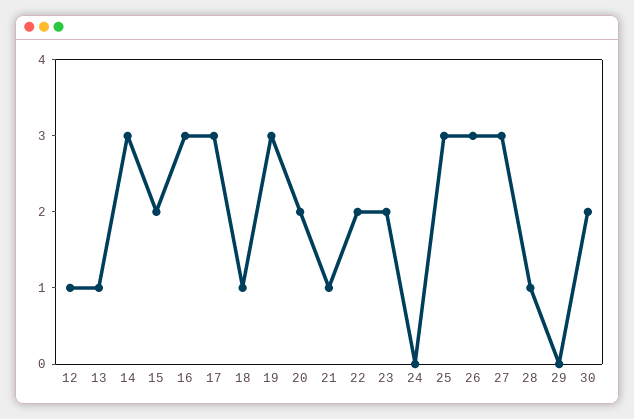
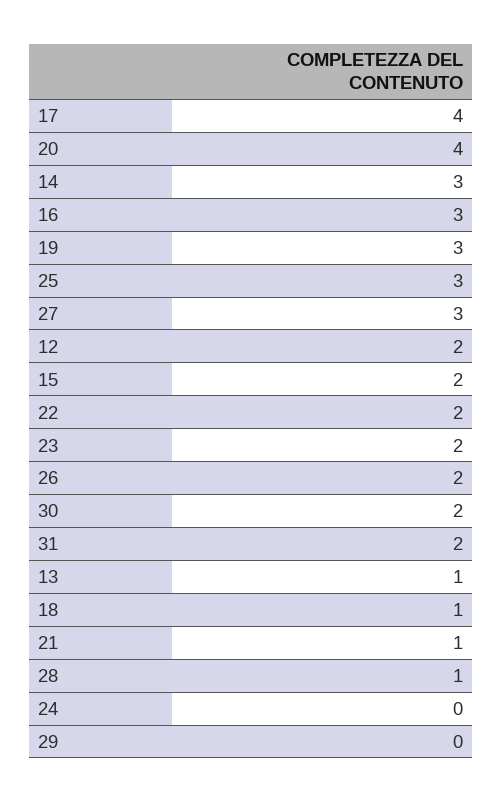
12: 1 -> 2
17: 3 -> 4
20: 2 -> 4
26: 3 -> 2
31: none -> 2

